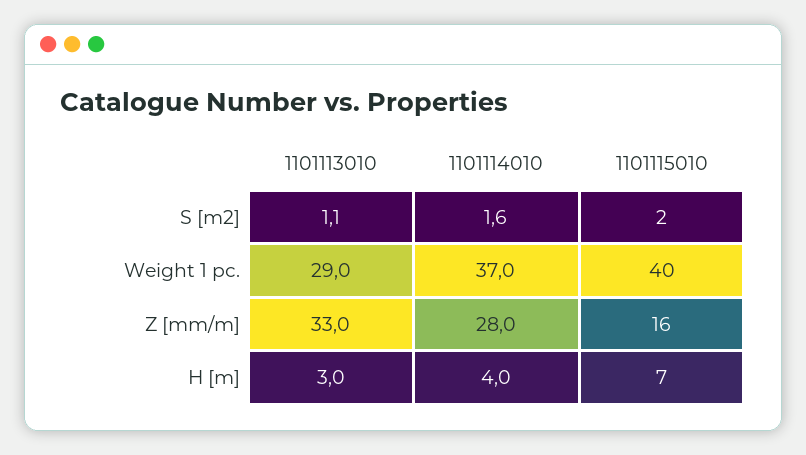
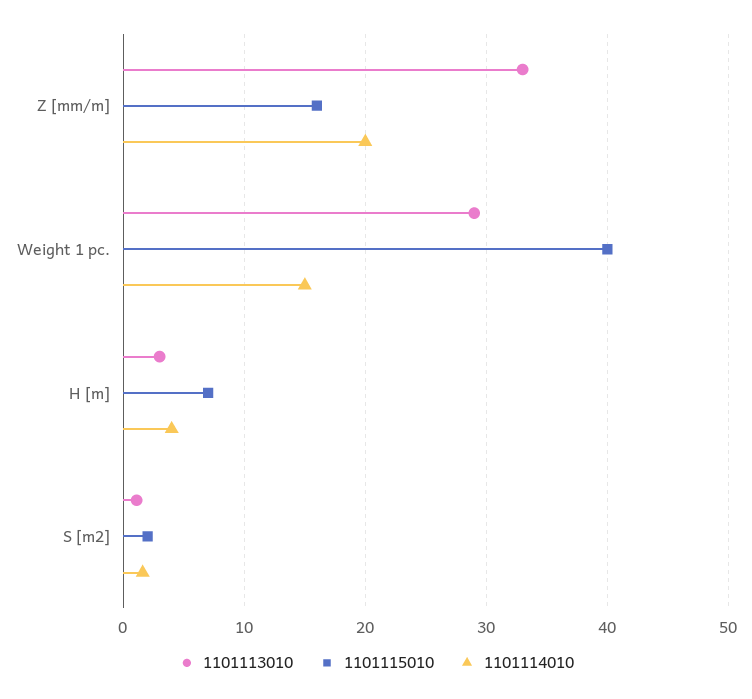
1101114010, Weight 1 pc.: 37 -> 15
1101114010, Z [mm/m]: 28 -> 20

